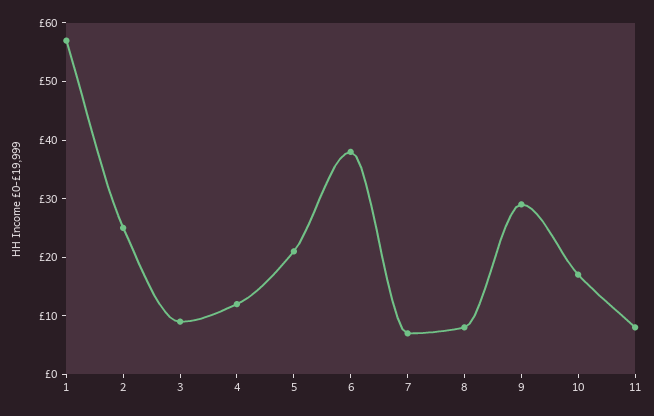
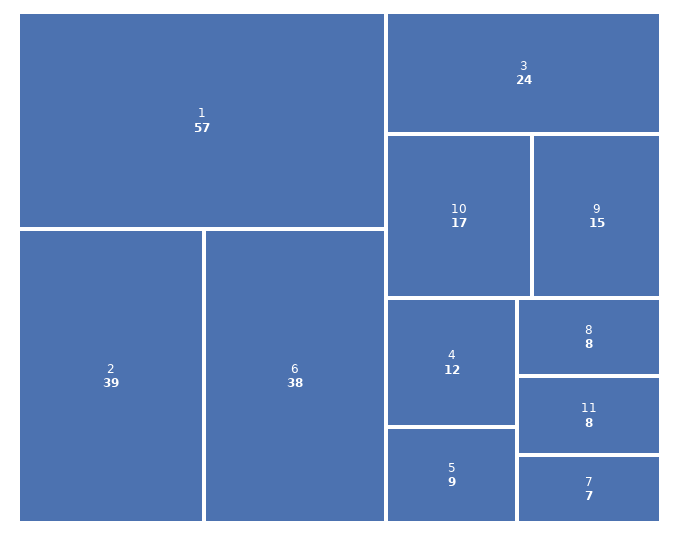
2: 25 -> 39
3: 10 -> 24
5: 20 -> 9
9: 30 -> 15

